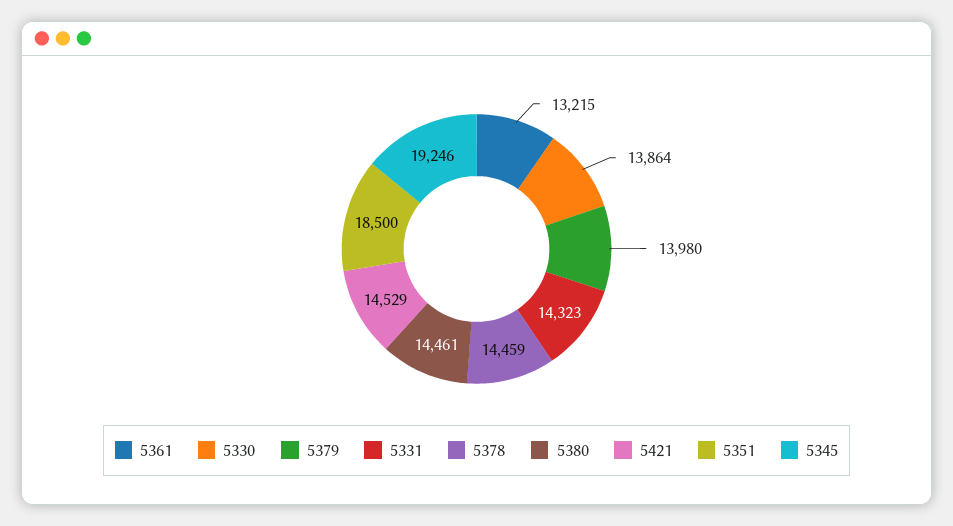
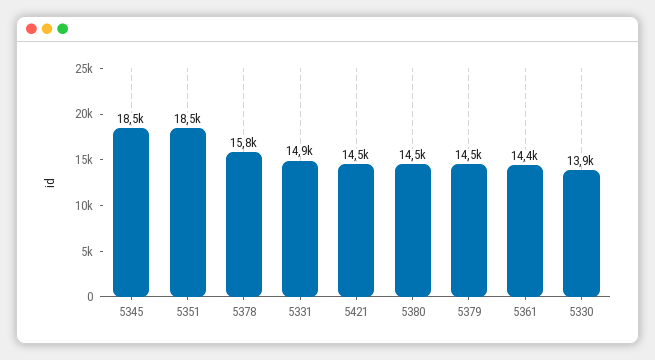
5361: 13215 -> 14400
5379: 13980 -> 14500
5331: 14323 -> 14900
5378: 14459 -> 15800
5345: 19246 -> 18500

